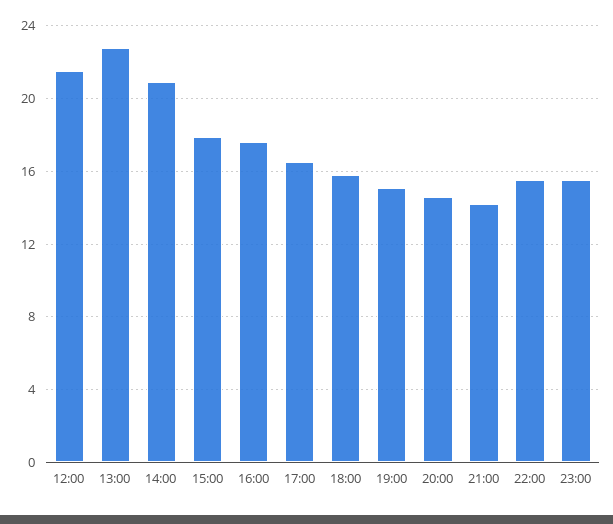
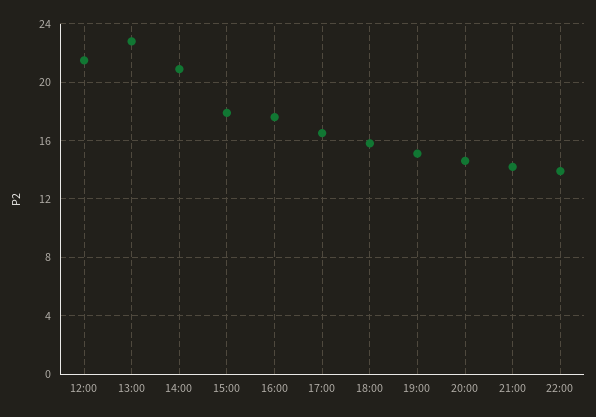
22:00: 15.5 -> 14
23:00: 15.5 -> none

